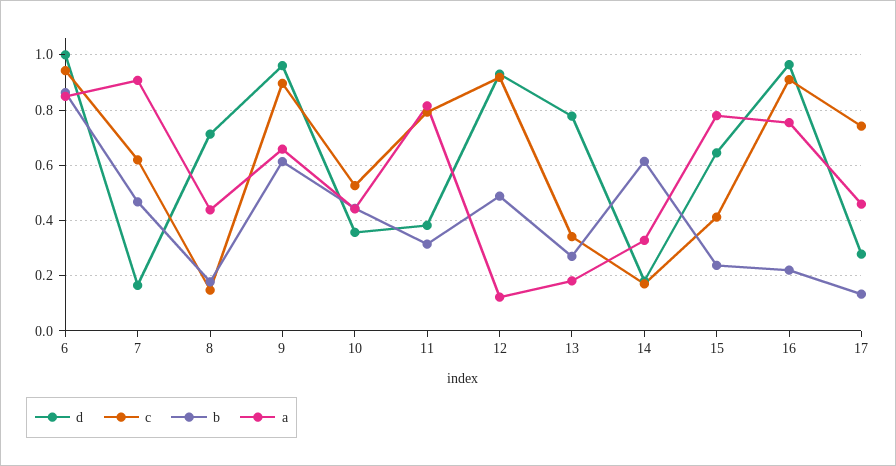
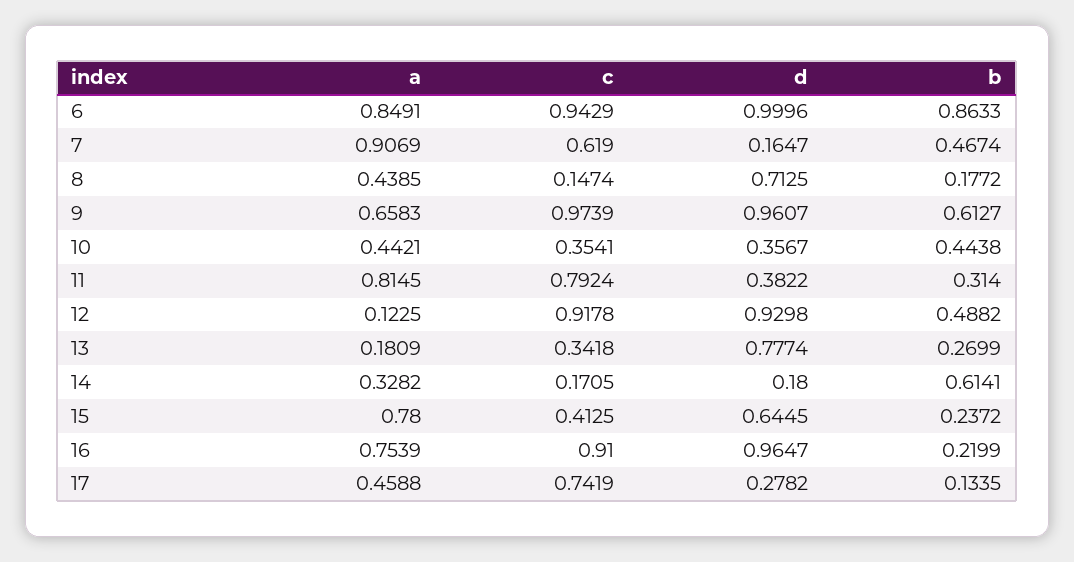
c, 9: 0.9 -> 0.9739
c, 10: 0.525 -> 0.3541

